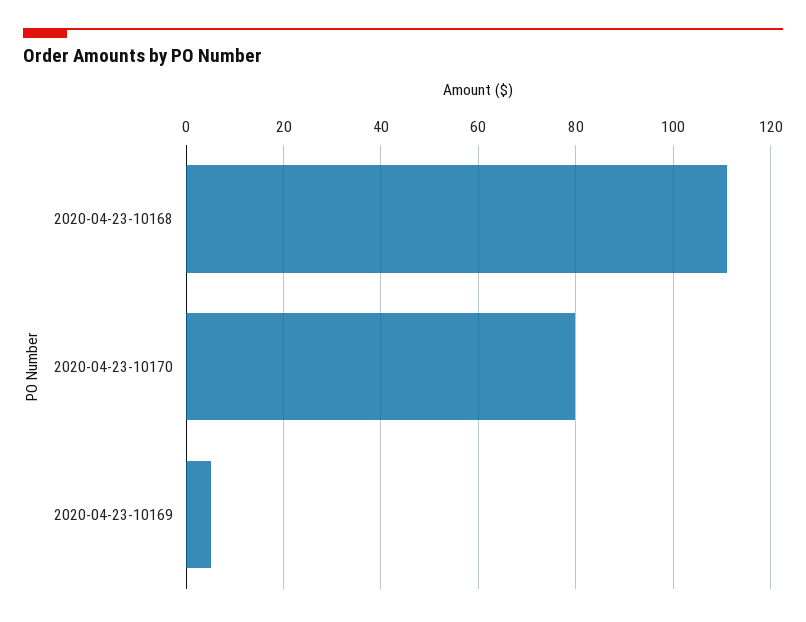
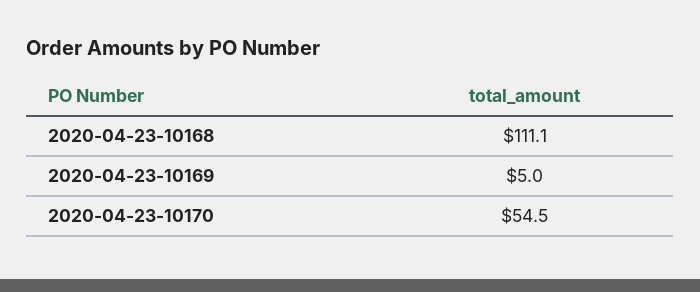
2020-04-23-10170: 80 -> 54.5

